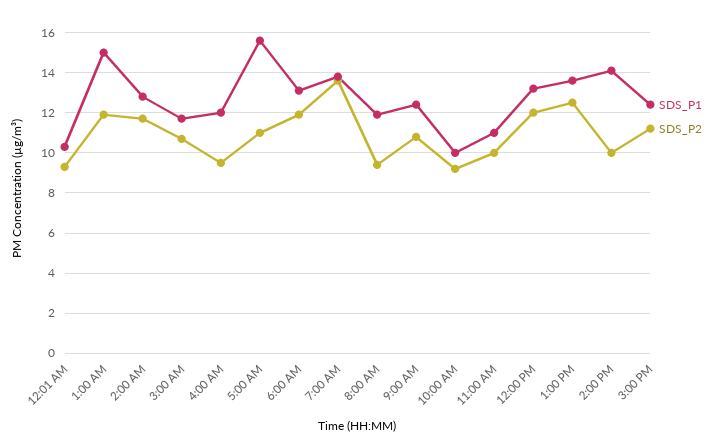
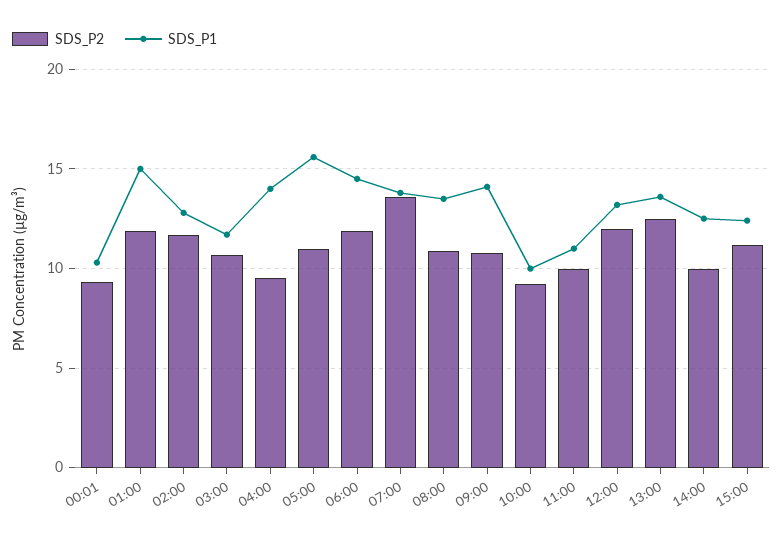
SDS_P1, 4:00 AM: 12 -> 14
SDS_P1, 6:00 AM: 13 -> 14.5
SDS_P1, 8:00 AM: 12 -> 13.5
SDS_P2, 8:00 AM: 9.5 -> 11
SDS_P1, 9:00 AM: 12.5 -> 14
SDS_P1, 2:00 PM: 14 -> 12.5

